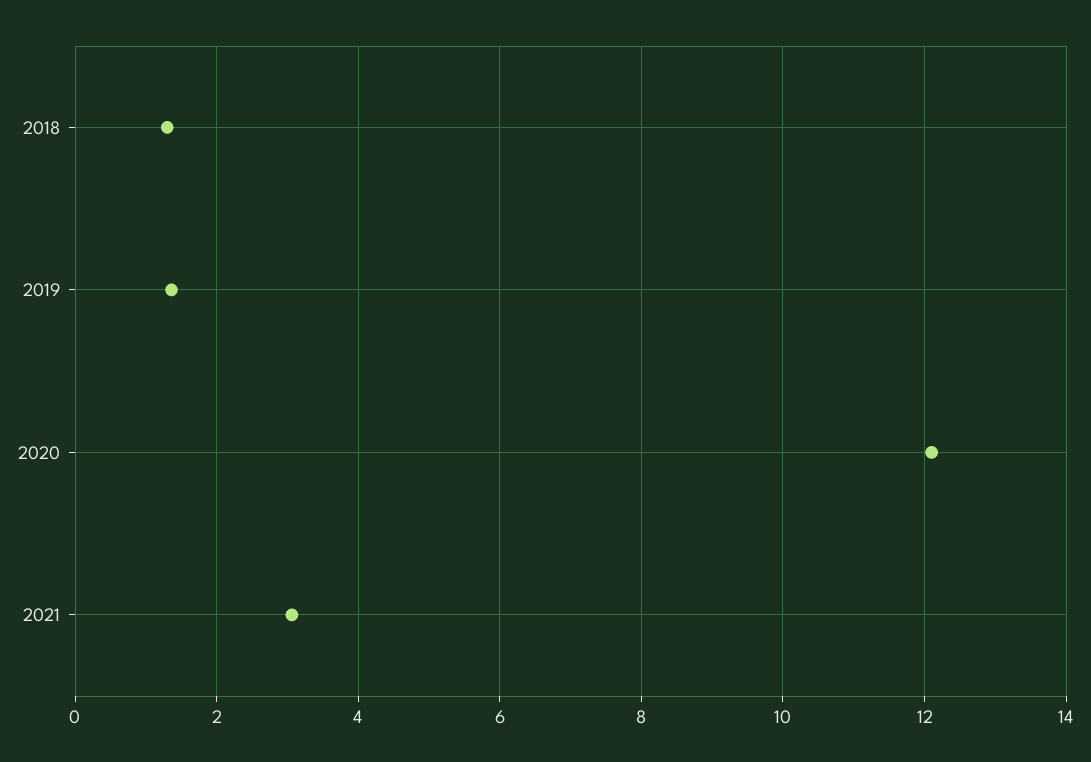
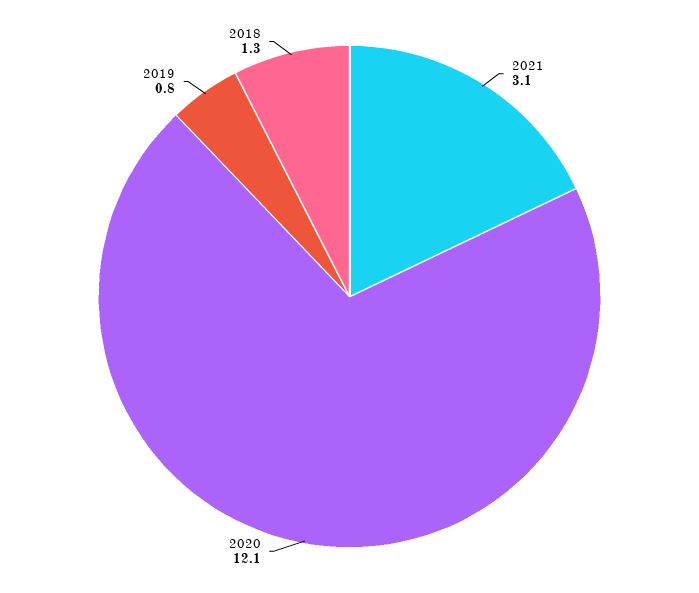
2019: 1.4 -> 0.8

